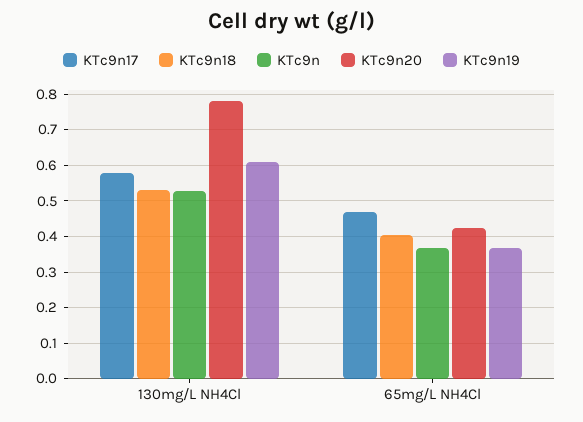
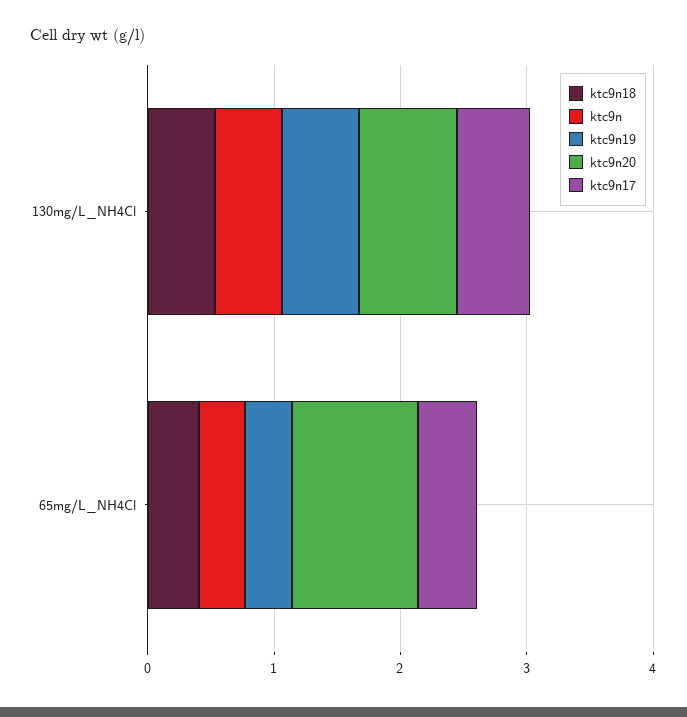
KTc9n20, 65mg/L NH4Cl: 0.42 -> 1

